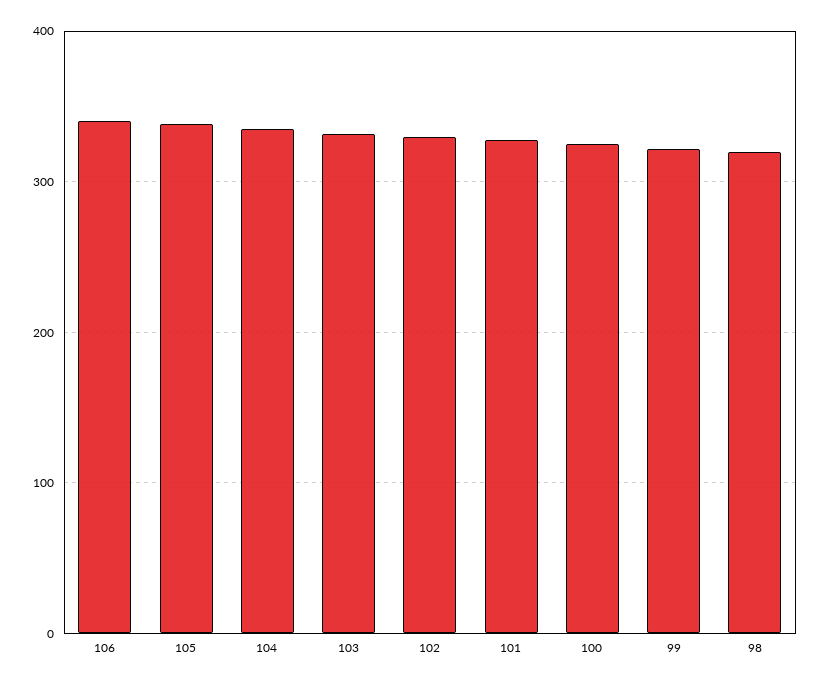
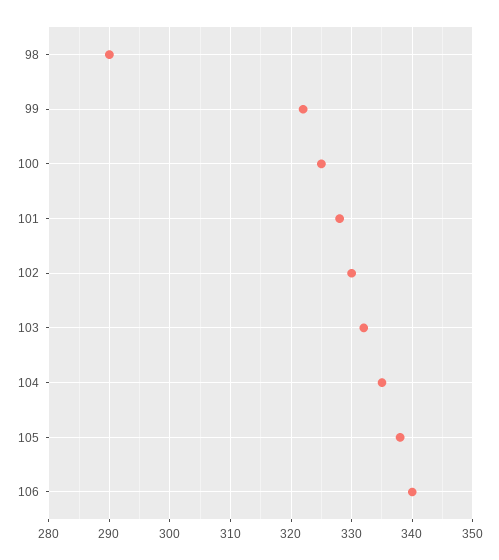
98: 320 -> 290

